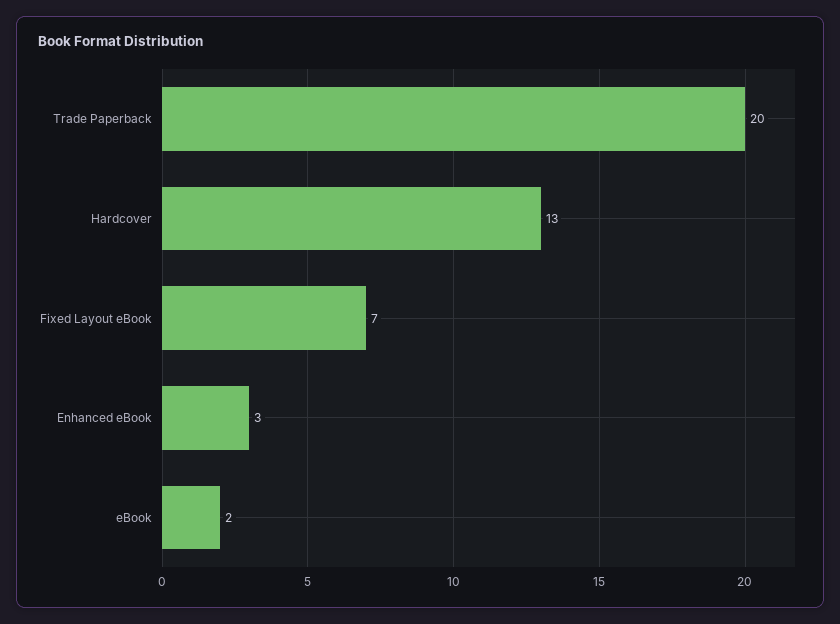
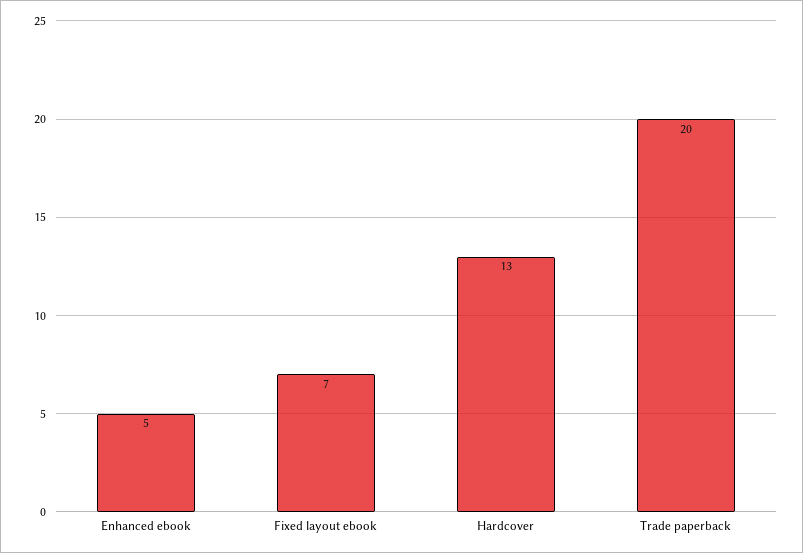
Enhanced eBook: 3 -> 5
eBook: 2 -> none

